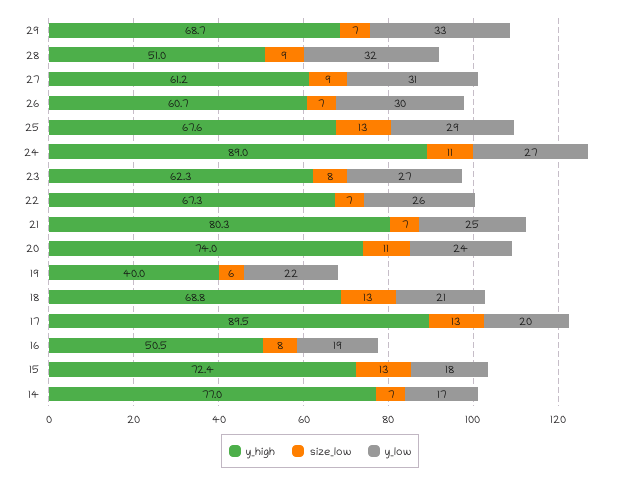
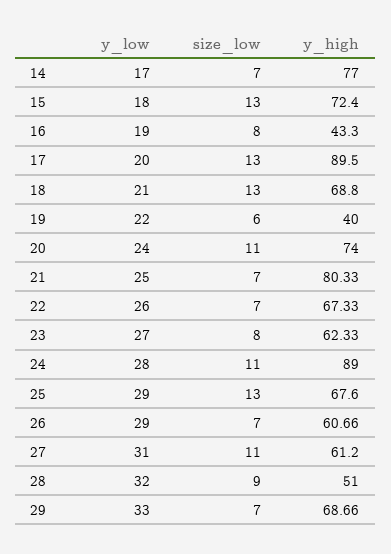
size_low, 27: 9 -> 11
y_low, 26: 30 -> 29
y_low, 24: 27 -> 28
y_high, 16: 50.5 -> 43.3

